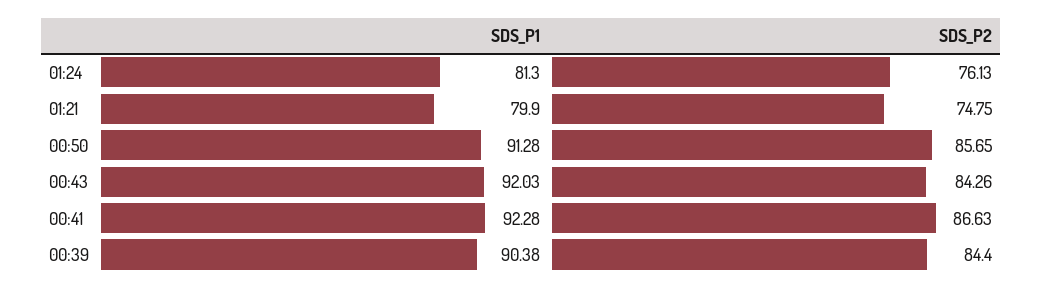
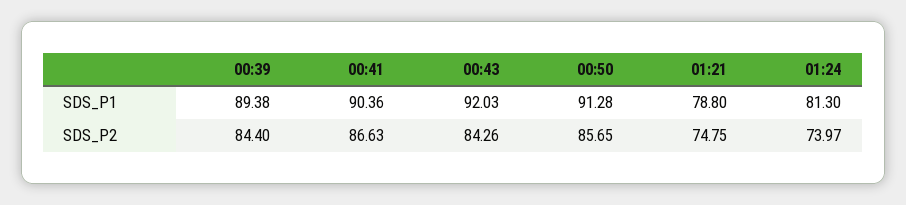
SDS_P2, 01:24: 76.13 -> 73.97
SDS_P1, 01:21: 79.9 -> 78.8
SDS_P1, 00:41: 92.28 -> 90.36
SDS_P1, 00:39: 90.38 -> 89.38

